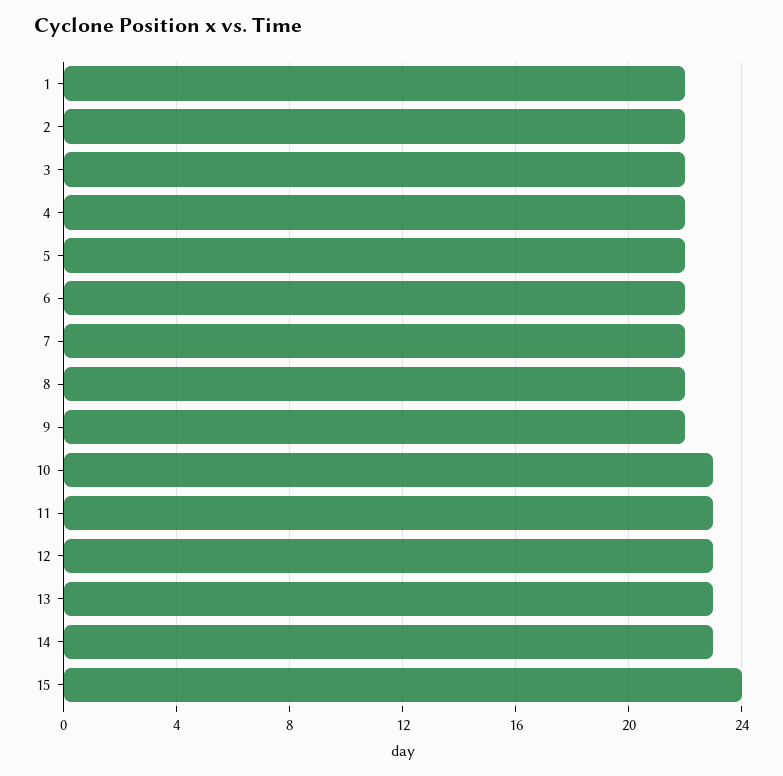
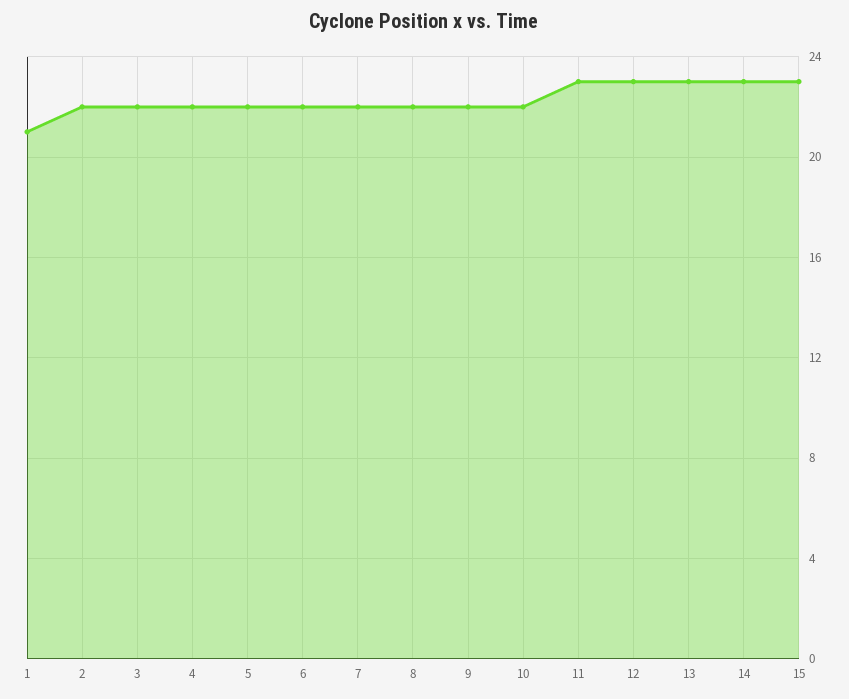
1: 22 -> 21
10: 23 -> 22
15: 24 -> 23

